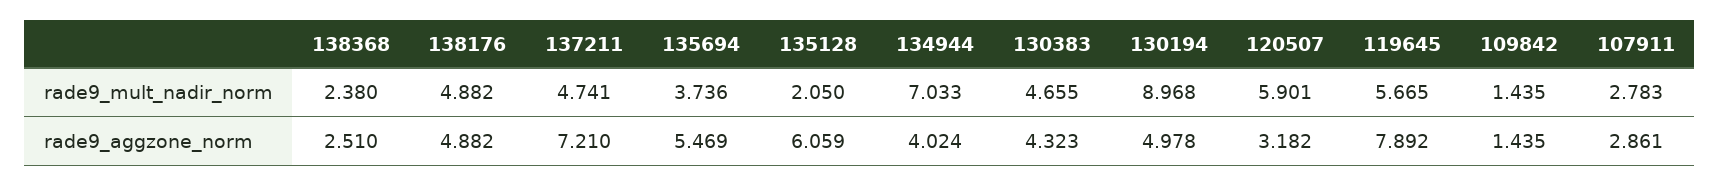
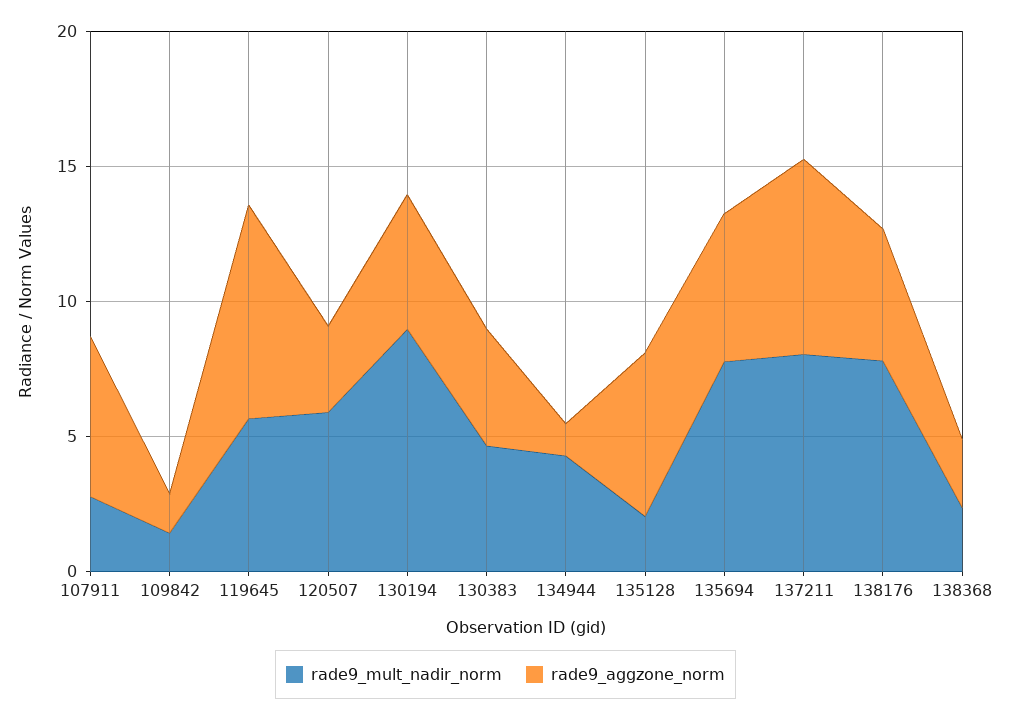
rade9_mult_nadir_norm, 138176: 4.882 -> 8
rade9_mult_nadir_norm, 137211: 4.741 -> 8
rade9_mult_nadir_norm, 135694: 3.736 -> 8
rade9_mult_nadir_norm, 134944: 7.033 -> 4
rade9_aggzone_norm, 134944: 4.024 -> 1
rade9_aggzone_norm, 107911: 2.861 -> 6

